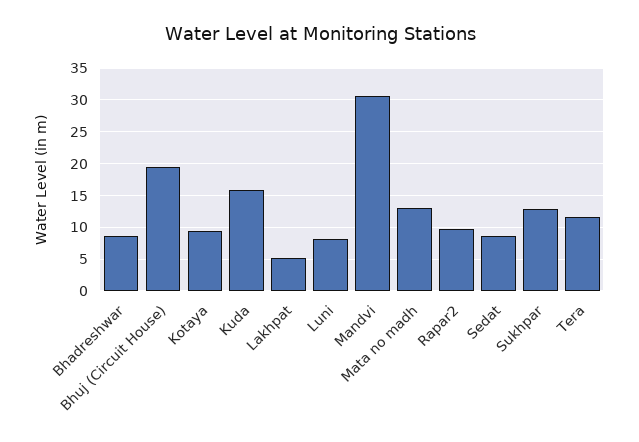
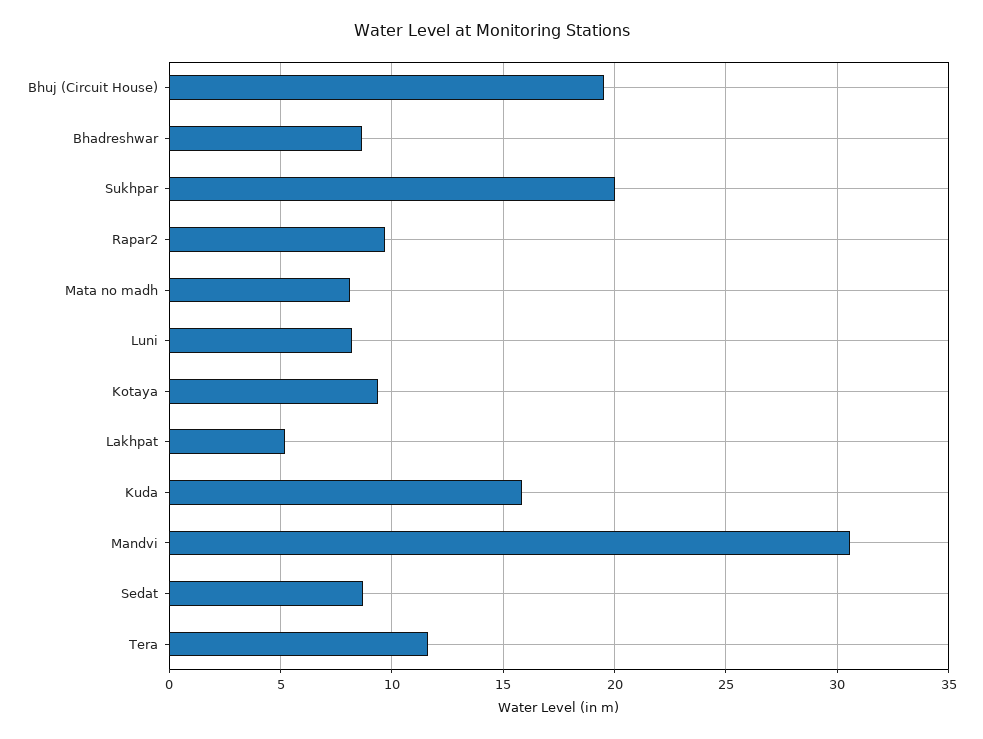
Mata no madh: 13 -> 8
Sukhpar: 13 -> 20

